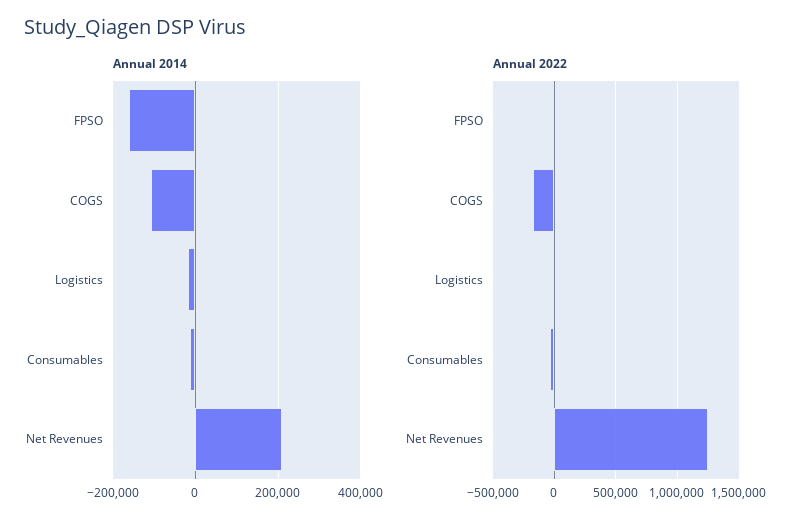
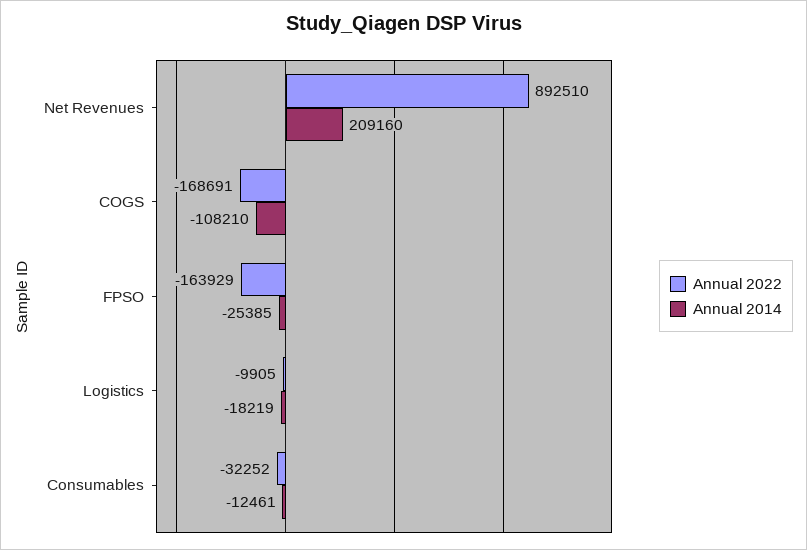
Annual 2014, FPSO: -160000 -> -25385
Annual 2022, FPSO: 0 -> -163929
Annual 2022, Net Revenues: 1250000 -> 892510

